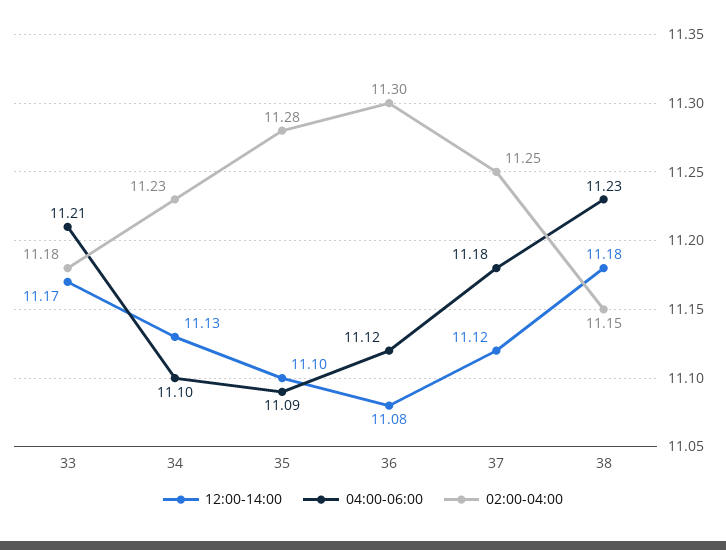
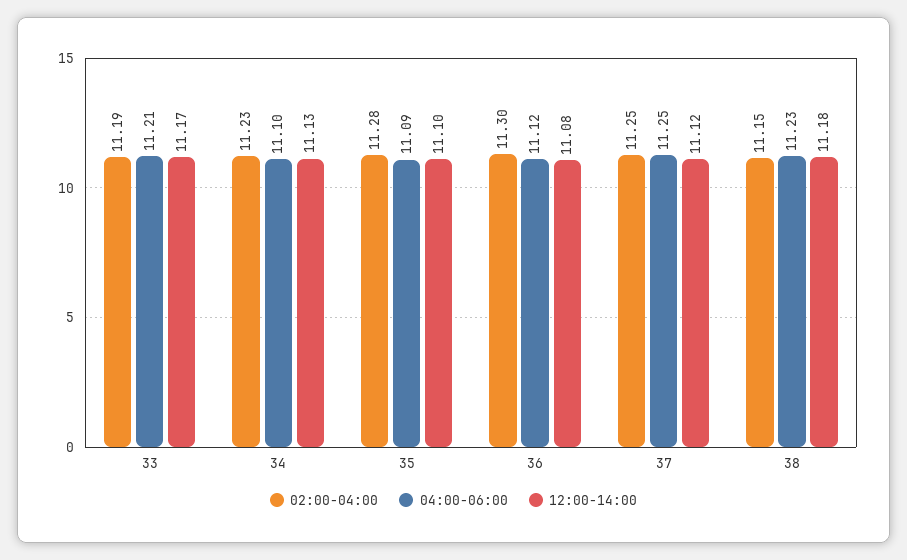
02:00-04:00, 33: 11.18 -> 11.19
04:00-06:00, 37: 11.18 -> 11.25

